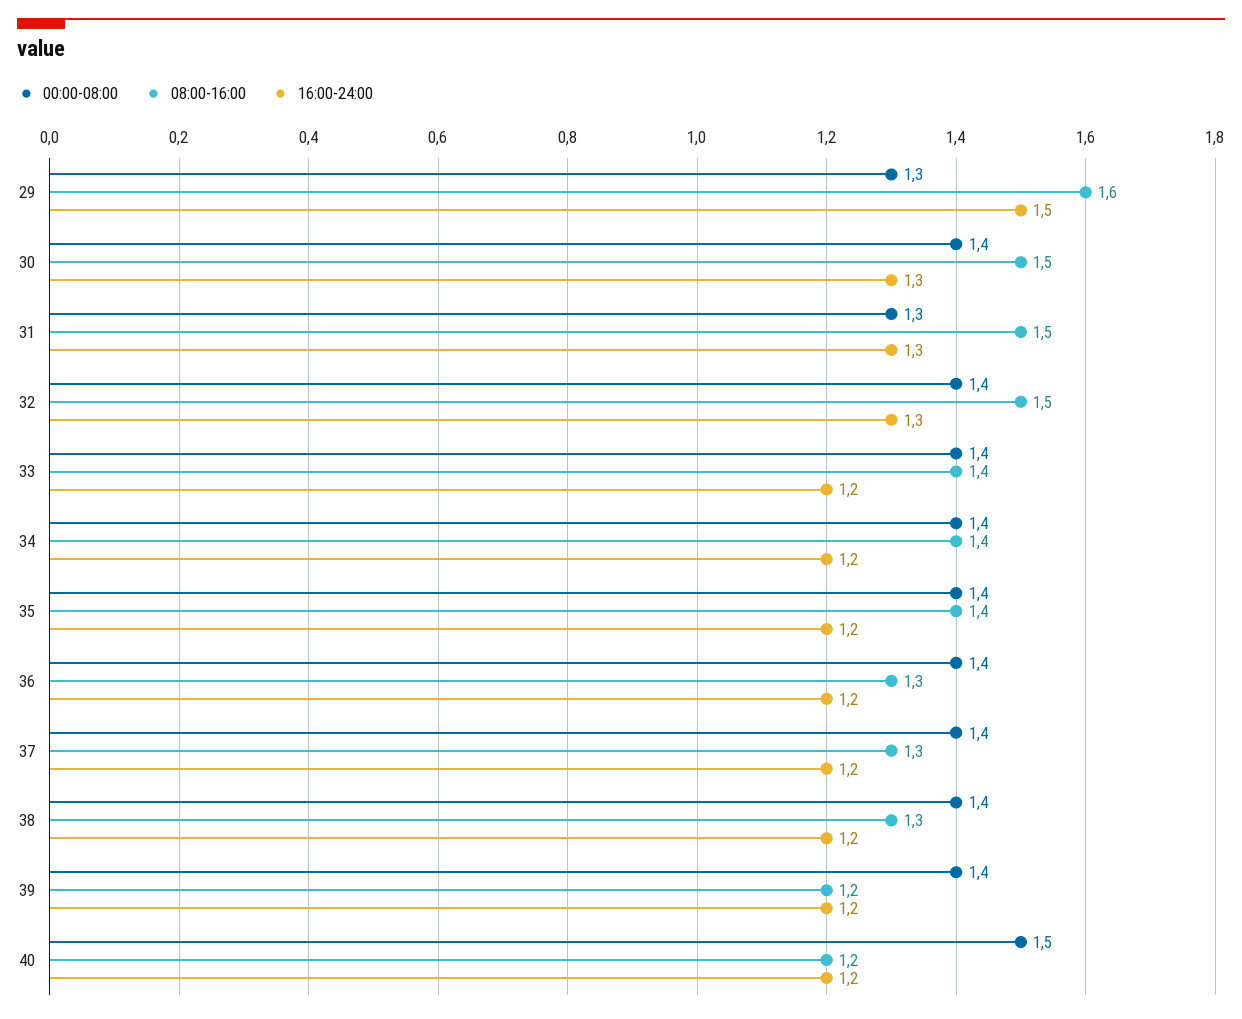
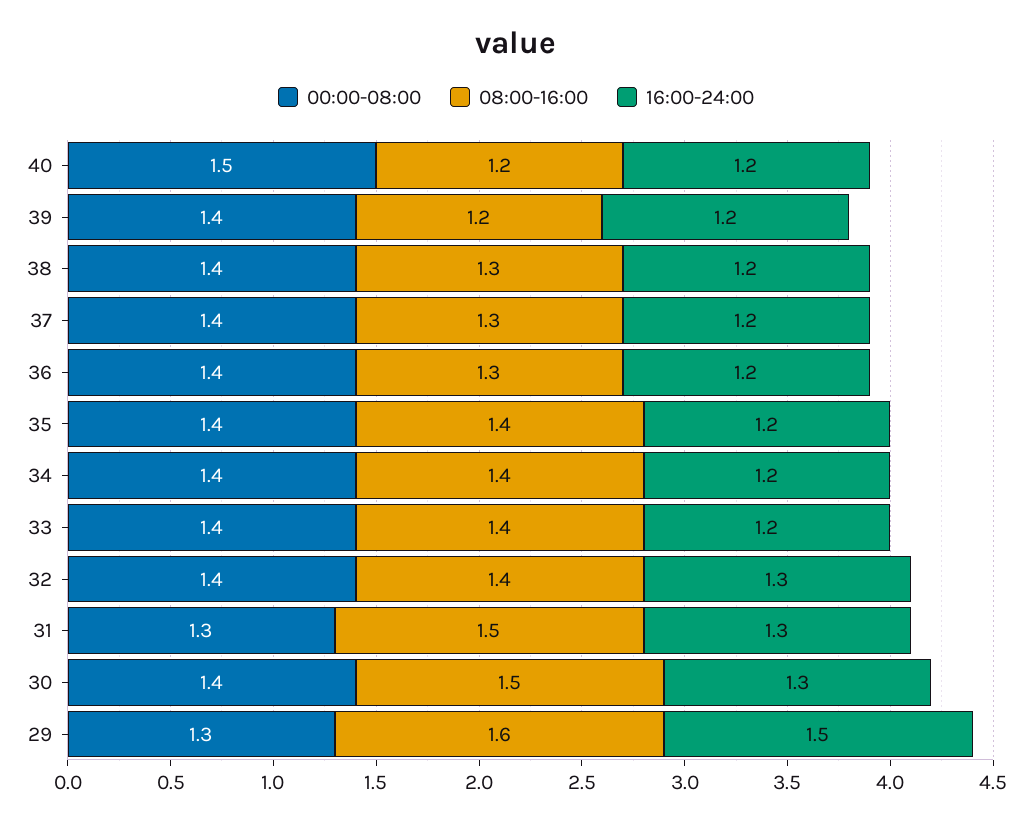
08:00-16:00, 32: 1.5 -> 1.4

